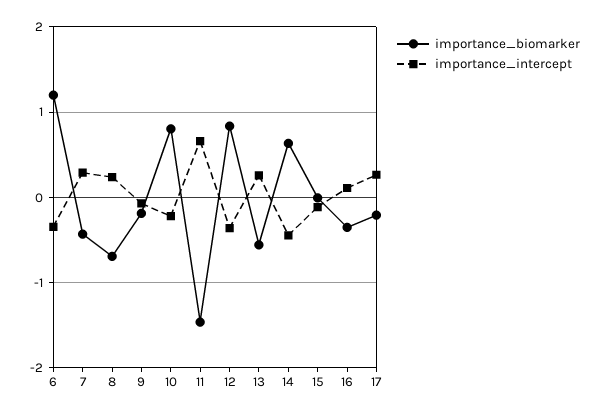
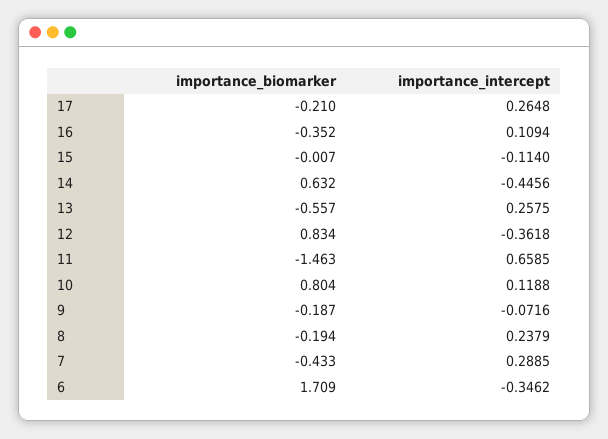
importance_biomarker, 6: 1.2 -> 1.709
importance_biomarker, 8: -0.7 -> -0.194
importance_intercept, 10: -0.2 -> 0.1188

